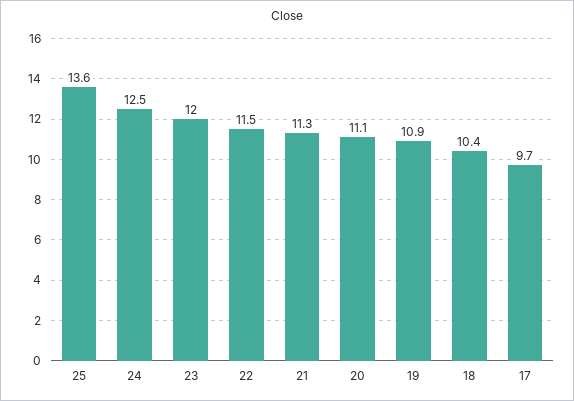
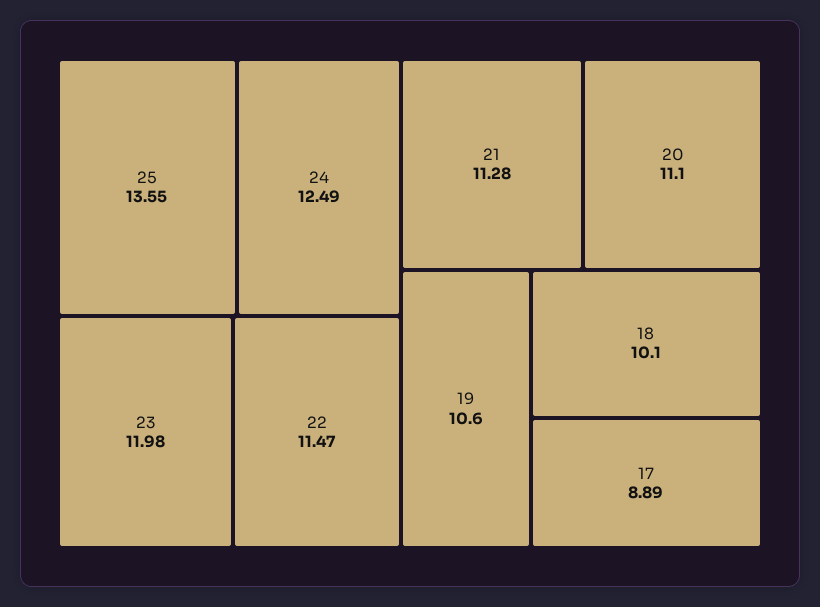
19: 10.9 -> 10.6
18: 10.4 -> 10.1
17: 9.7 -> 8.89

